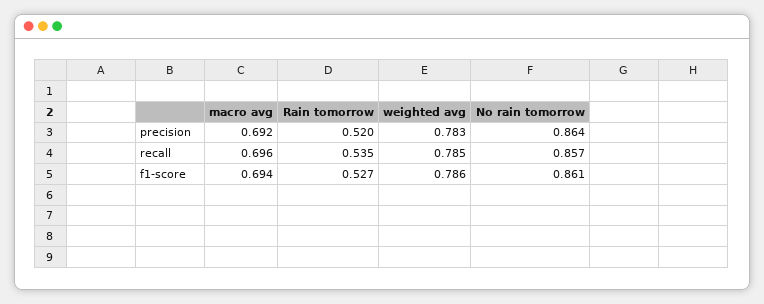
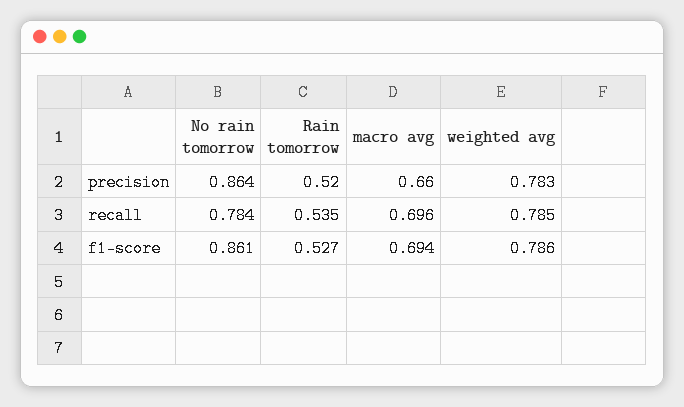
macro avg, precision: 0.692 -> 0.66
No rain tomorrow, recall: 0.857 -> 0.784

